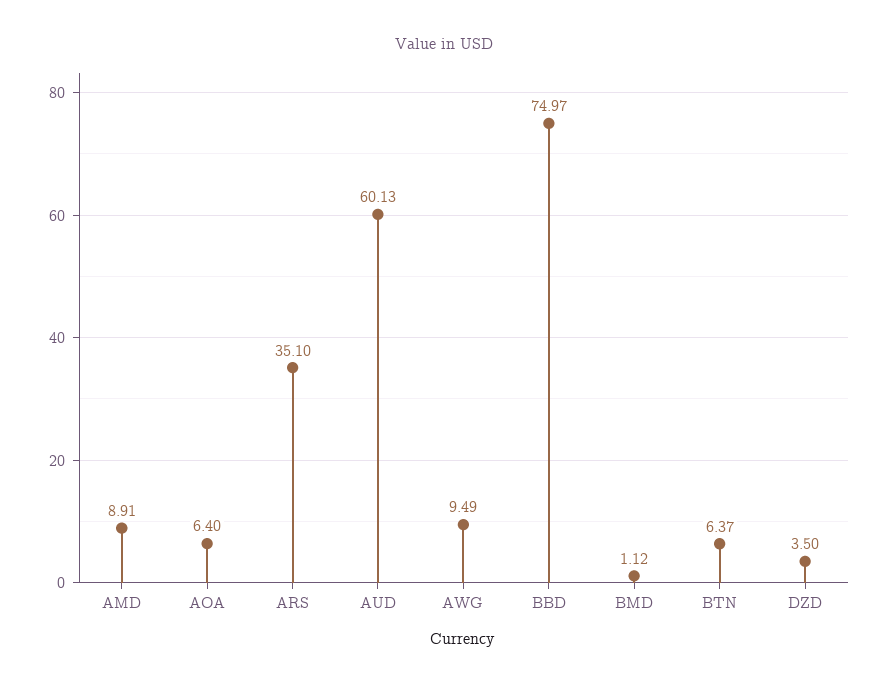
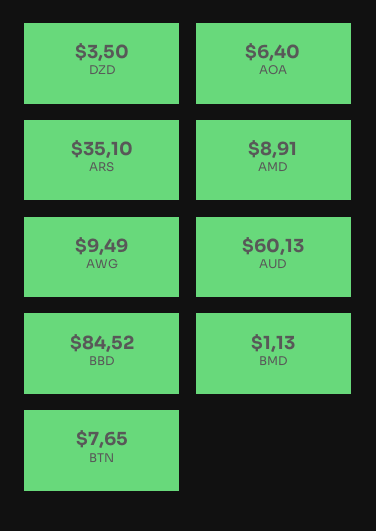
BBD: 74.97 -> 84.52
BMD: 1.12 -> 1.13
BTN: 6.37 -> 7.65

